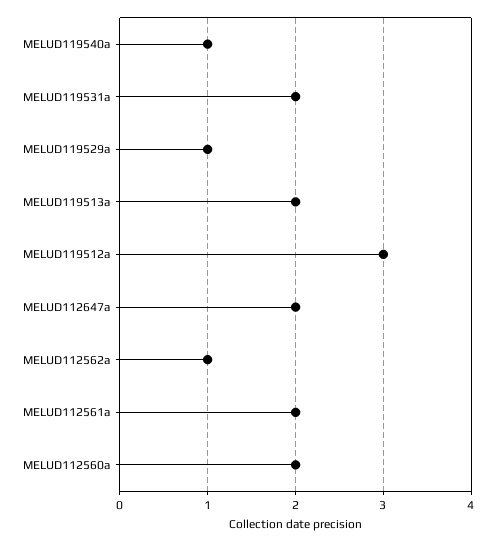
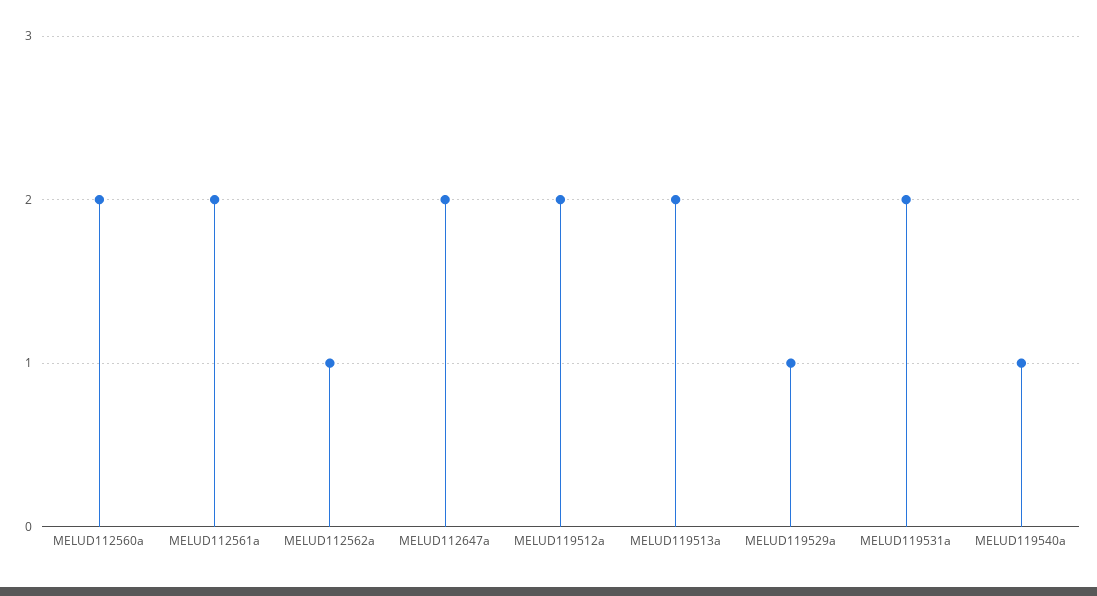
MELUD119512a: 3 -> 2

